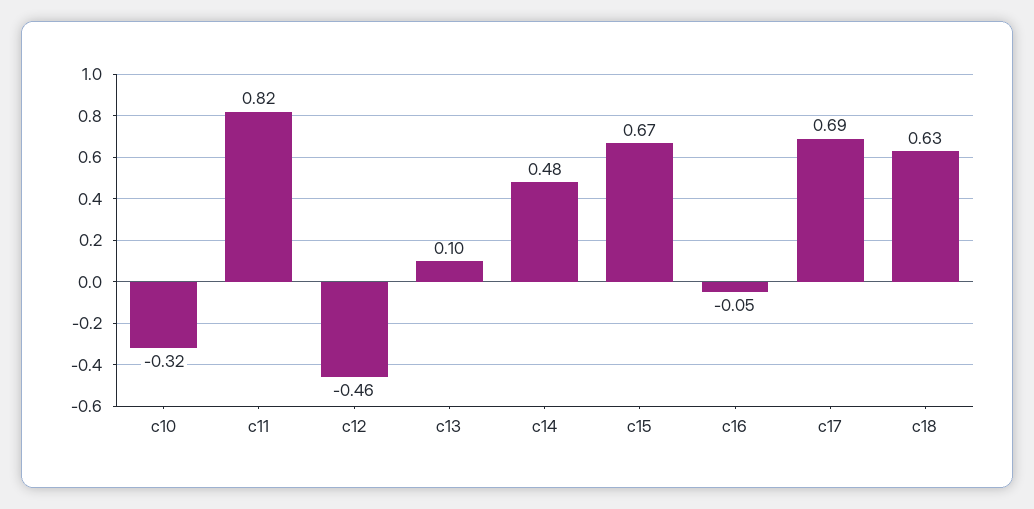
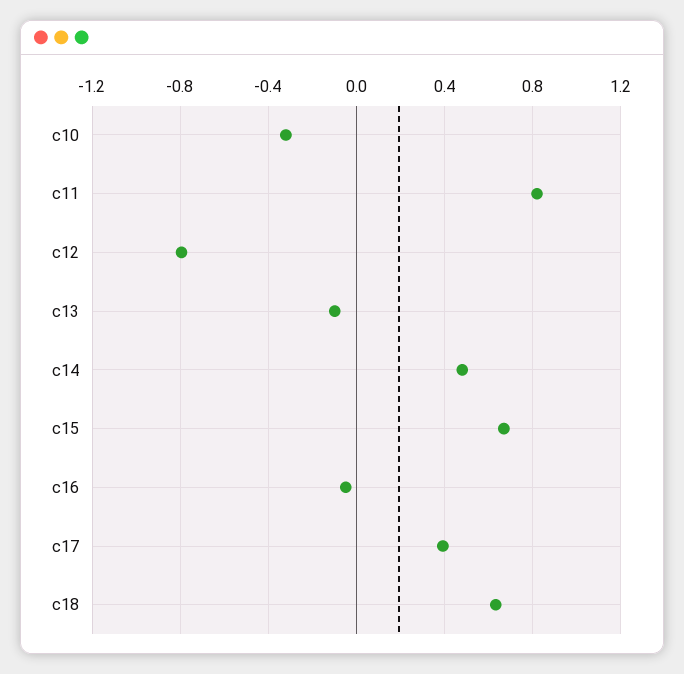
c12: -0.46 -> -0.8
c13: 0.1 -> -0.1
c17: 0.69 -> 0.4

